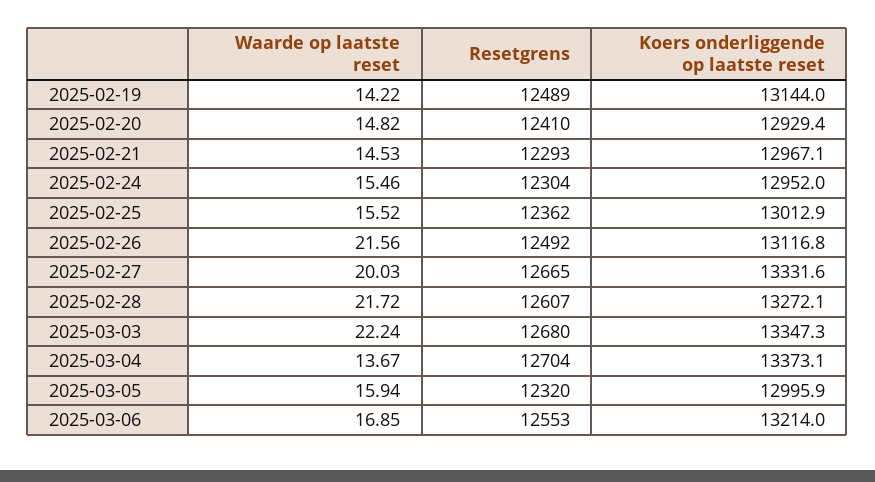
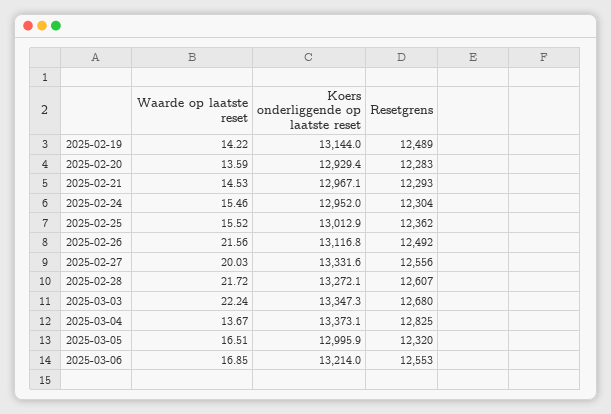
Waarde op laatste reset, 2025-02-20: 14.82 -> 13.59
Resetgrens, 2025-02-20: 12410 -> 12283
Resetgrens, 2025-02-27: 12665 -> 12556
Resetgrens, 2025-03-04: 12704 -> 12825
Waarde op laatste reset, 2025-03-05: 15.94 -> 16.51

